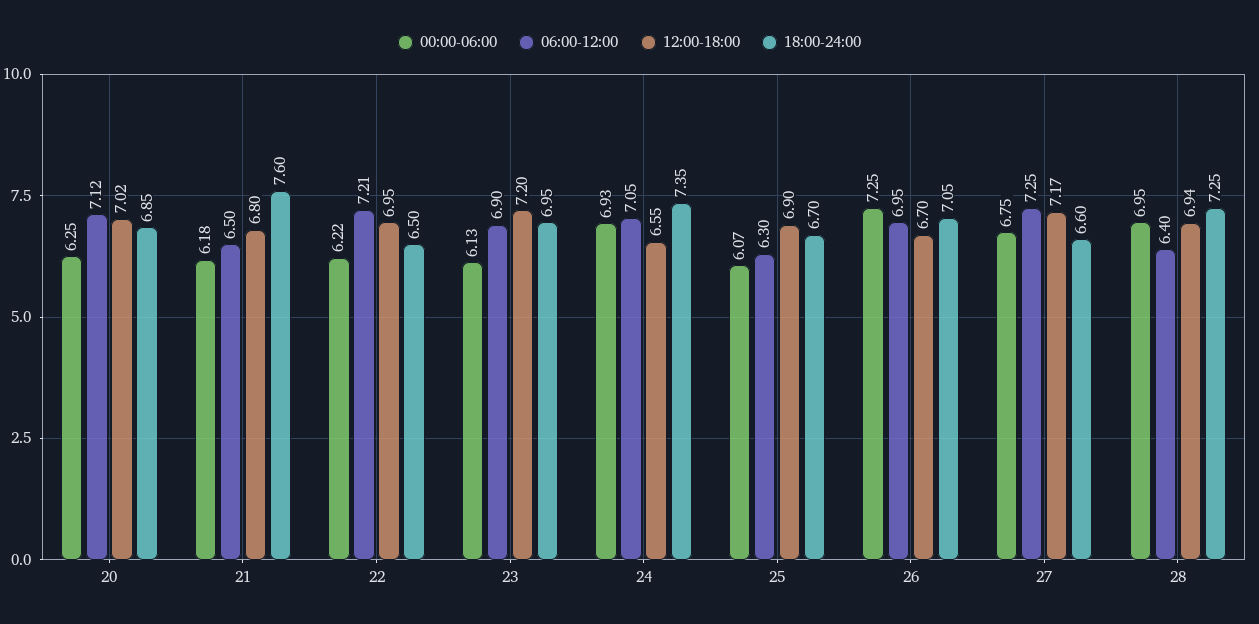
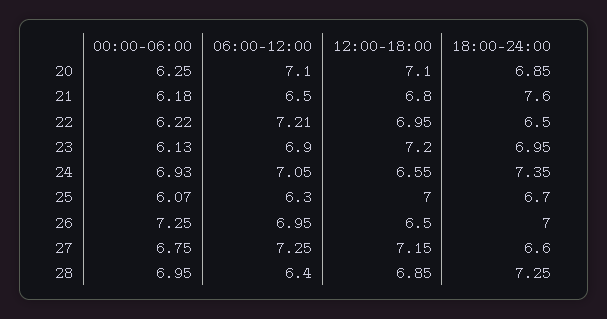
06:00-12:00, 20: 7.12 -> 7.1
12:00-18:00, 20: 7.02 -> 7.1
12:00-18:00, 25: 6.9 -> 7
12:00-18:00, 26: 6.7 -> 6.5
18:00-24:00, 26: 7.05 -> 7
12:00-18:00, 27: 7.17 -> 7.15
12:00-18:00, 28: 6.94 -> 6.85

